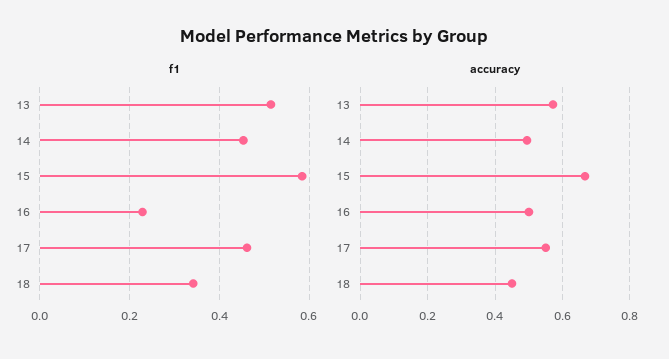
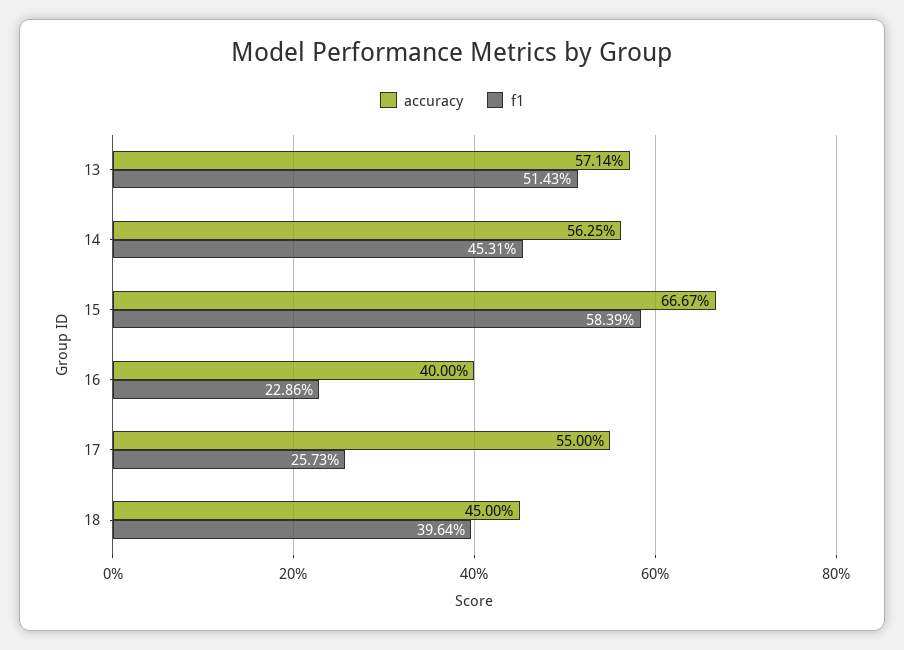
f1, 17: 0.46 -> 0.2573
f1, 18: 0.34 -> 0.3964
accuracy, 14: 0.5 -> 0.5625
accuracy, 16: 0.5 -> 0.4

